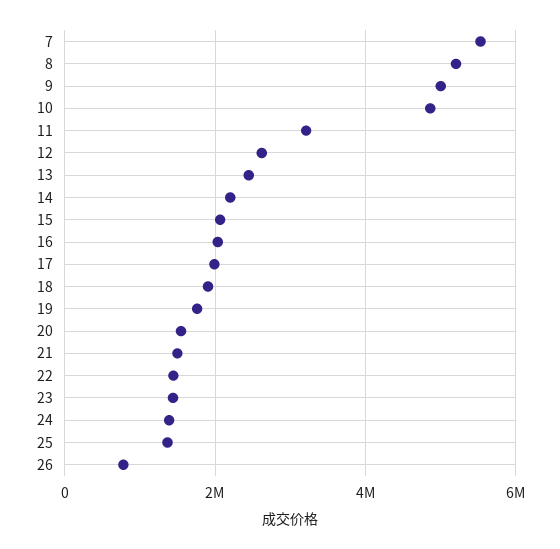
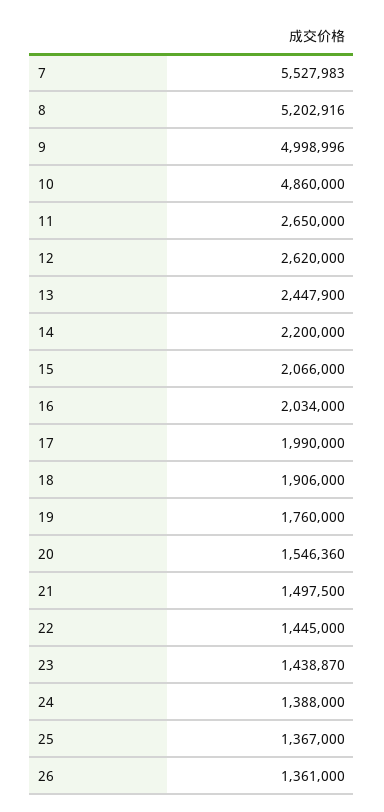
11: 3200000 -> 2650000
26: 800000 -> 1361000

